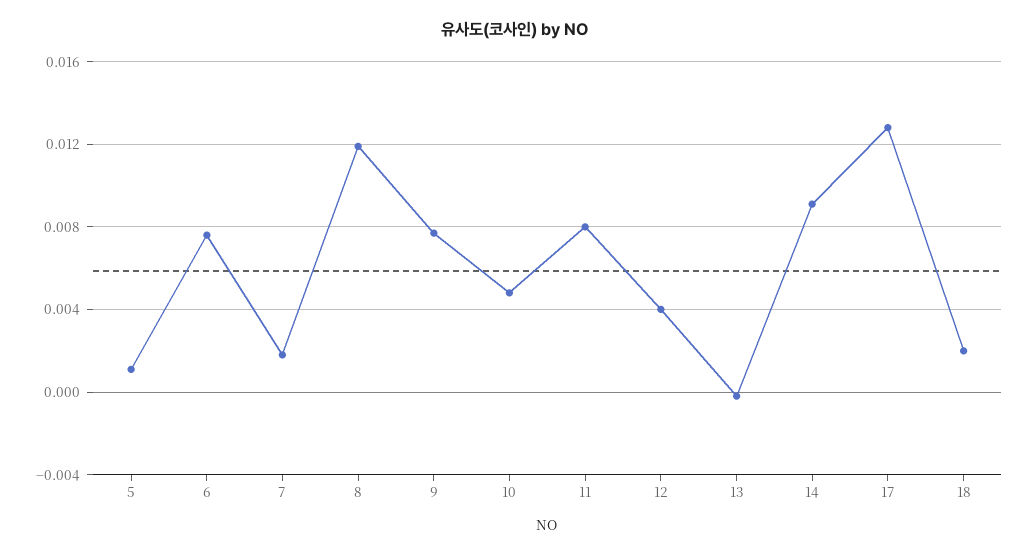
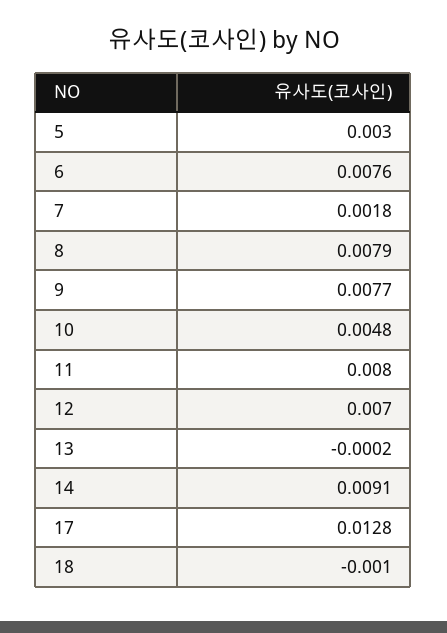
5: 0.001 -> 0.003
8: 0.012 -> 0.0079
12: 0.004 -> 0.007
18: 0.002 -> -0.001

